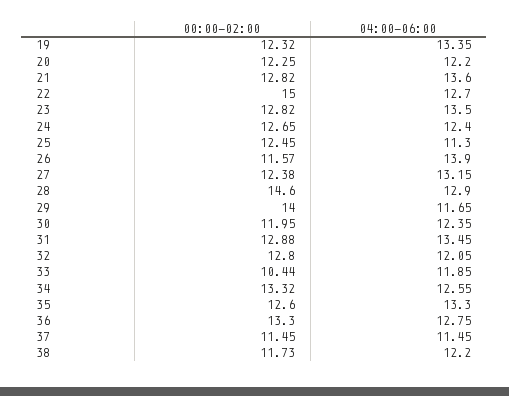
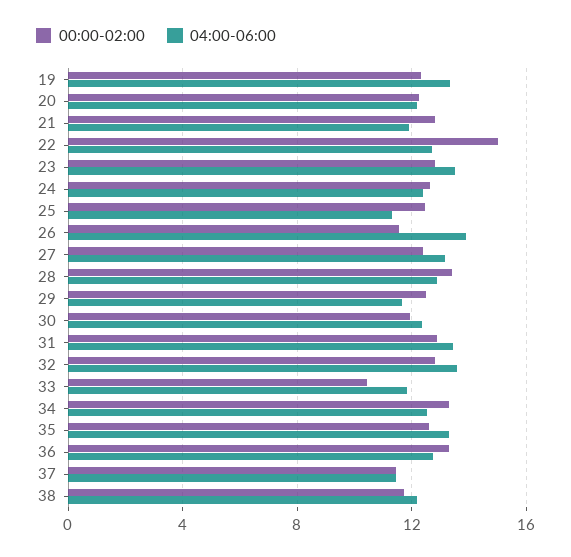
04:00-06:00, 21: 13.6 -> 12
00:00-02:00, 28: 14.6 -> 13.5
00:00-02:00, 29: 14 -> 12.5
04:00-06:00, 32: 12.05 -> 13.5

